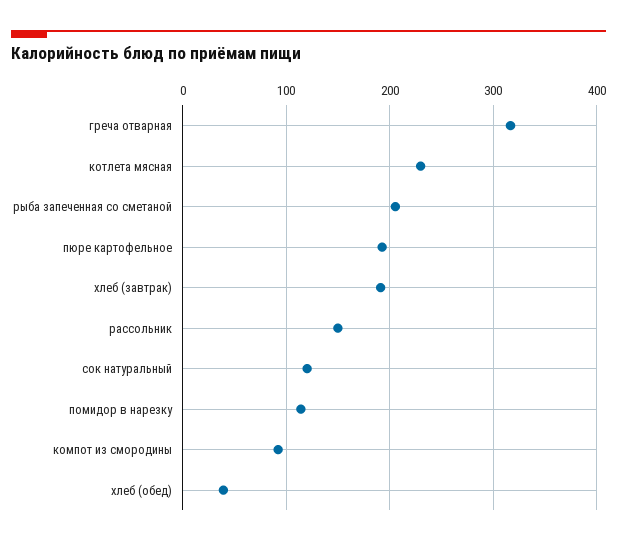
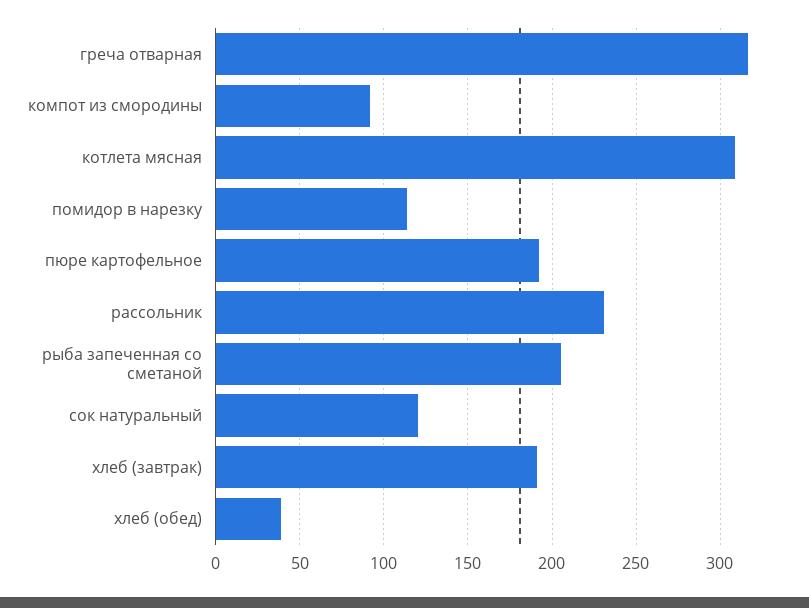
котлета мясная: 230 -> 310
рассольник: 150 -> 230

